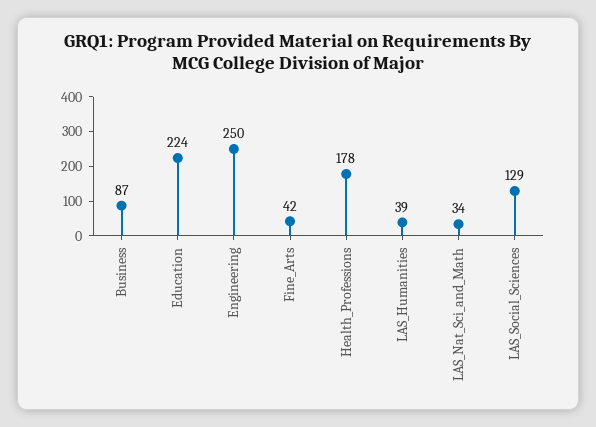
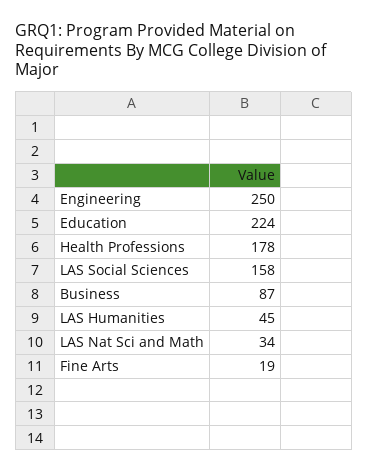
Fine_Arts: 42 -> 19
LAS_Humanities: 39 -> 45
LAS_Social_Sciences: 129 -> 158

